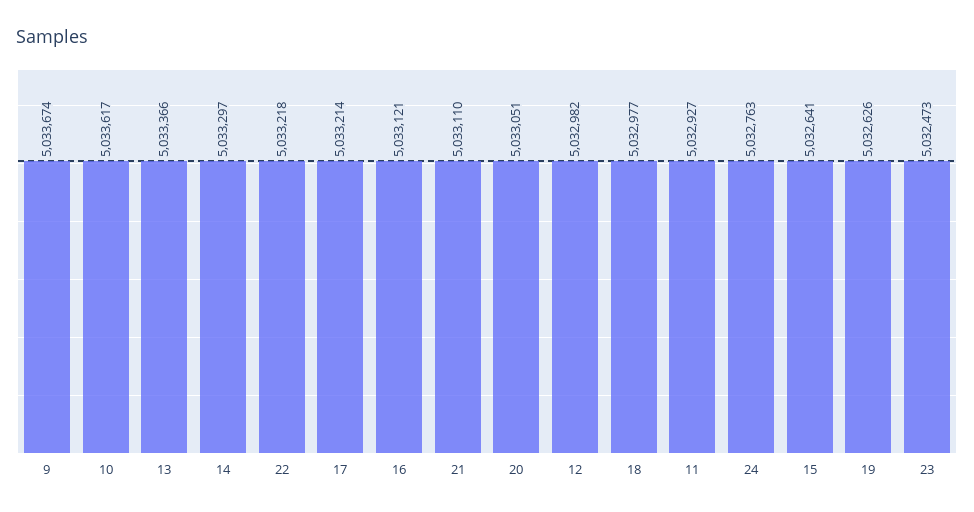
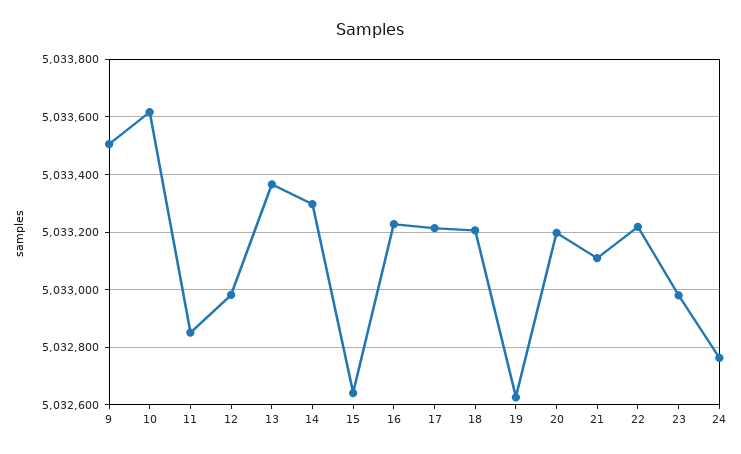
9: 5033674 -> 5033500
16: 5033121 -> 5033225
20: 5033051 -> 5033200
18: 5032977 -> 5033200
11: 5032927 -> 5032850
23: 5032473 -> 5032975

